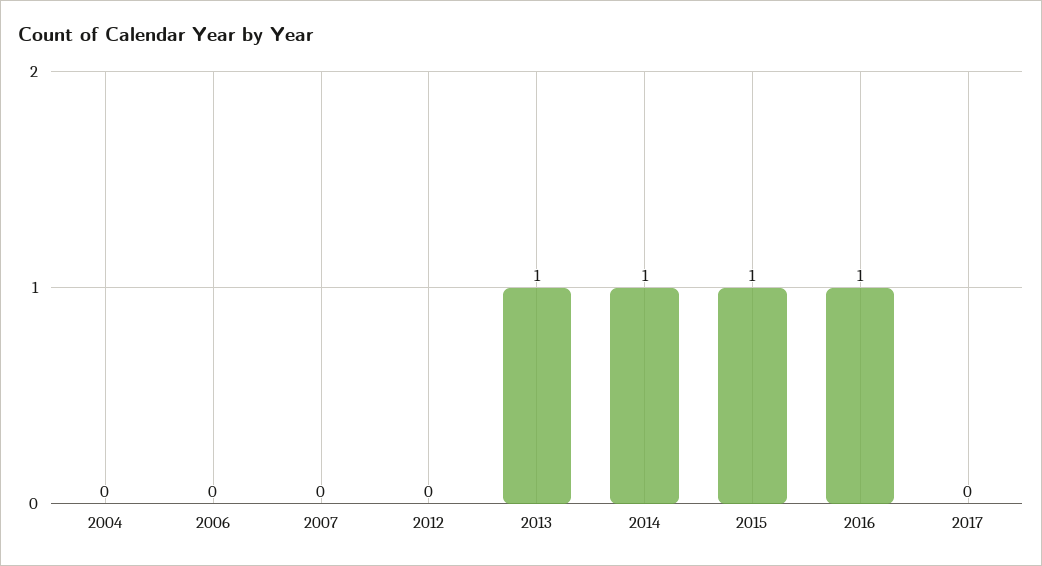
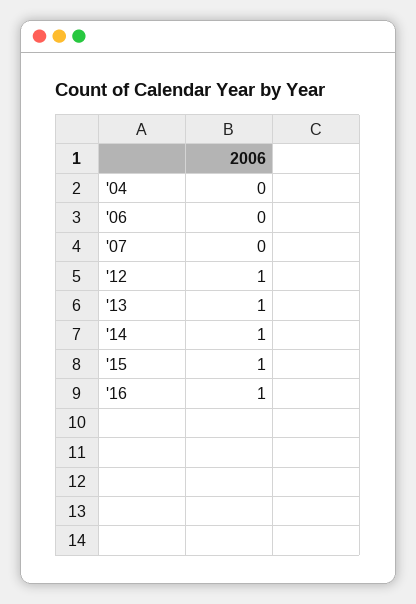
2012: 0 -> 1
2017: 0 -> none

